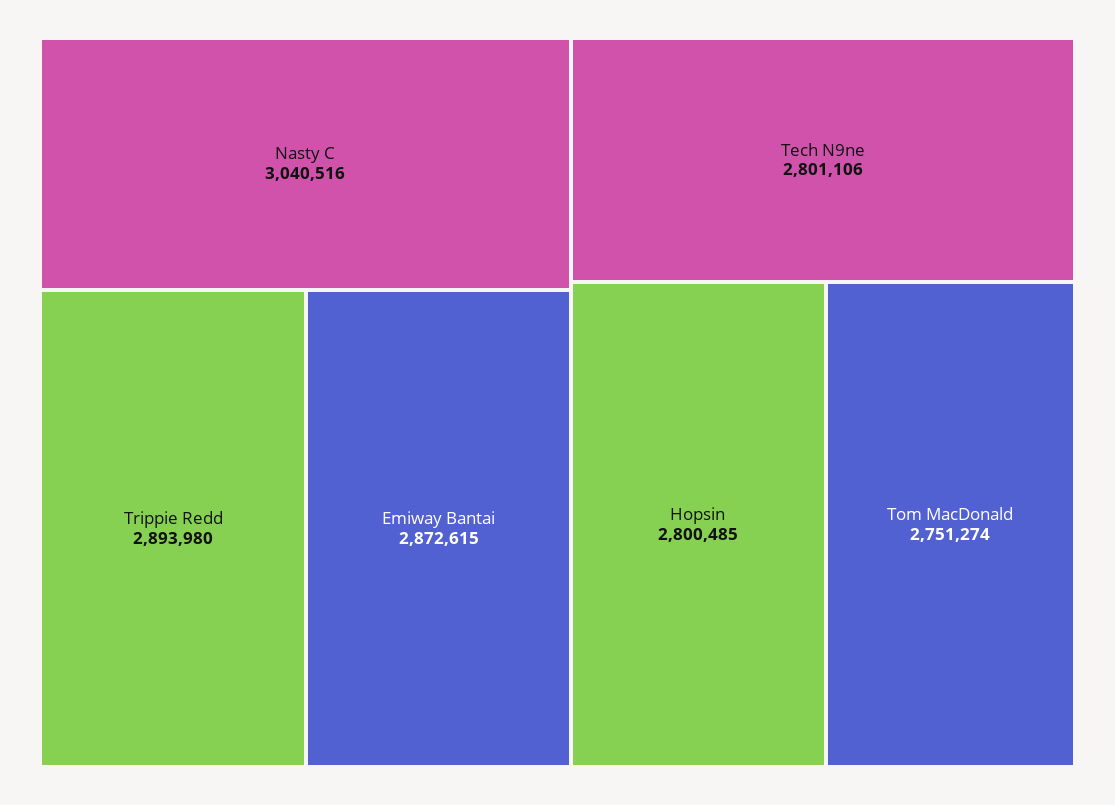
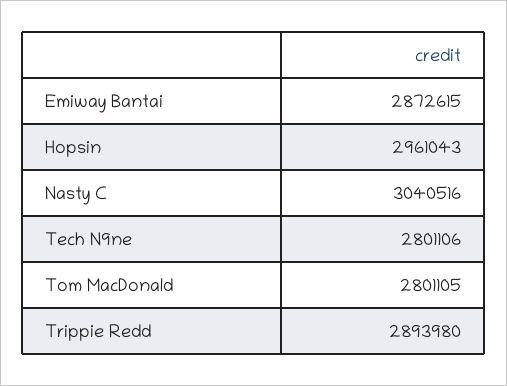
Hopsin: 2800485 -> 2961043
Tom MacDonald: 2751274 -> 2801105

